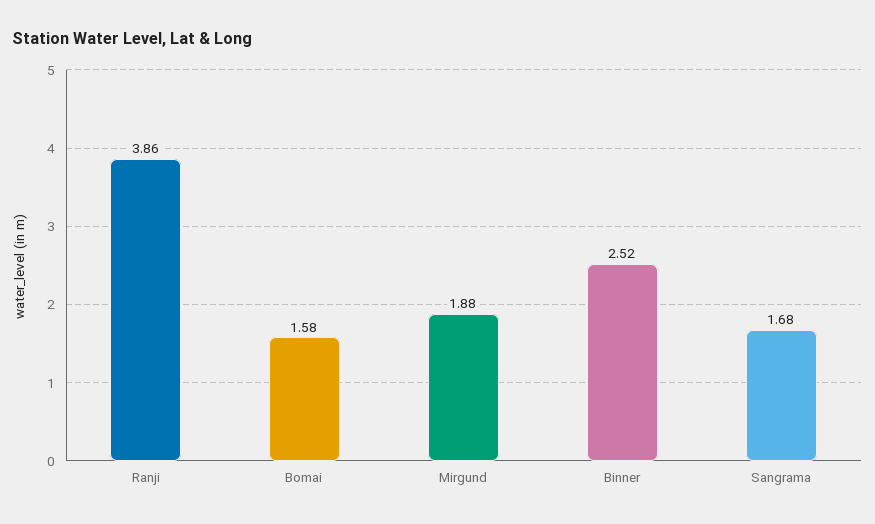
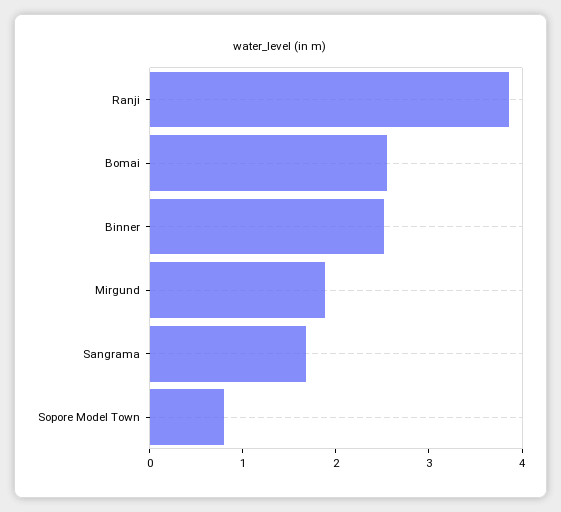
Bomai: 1.58 -> 2.6
Sopore Model Town: none -> 0.8

